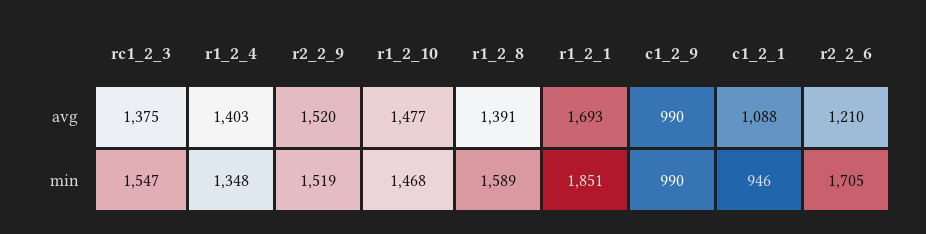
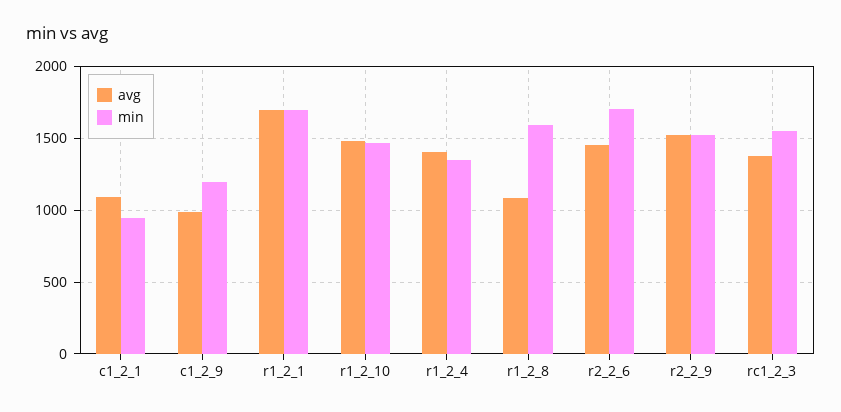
avg, r1_2_8: 1391 -> 1100
avg, r2_2_6: 1210 -> 1450
min, r1_2_1: 1851 -> 1700
min, c1_2_9: 990 -> 1200

